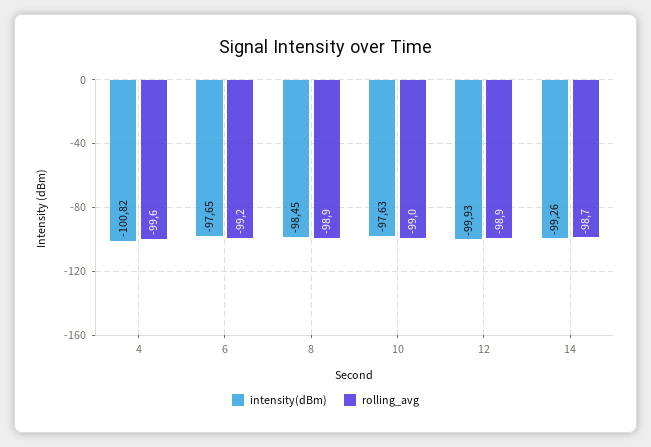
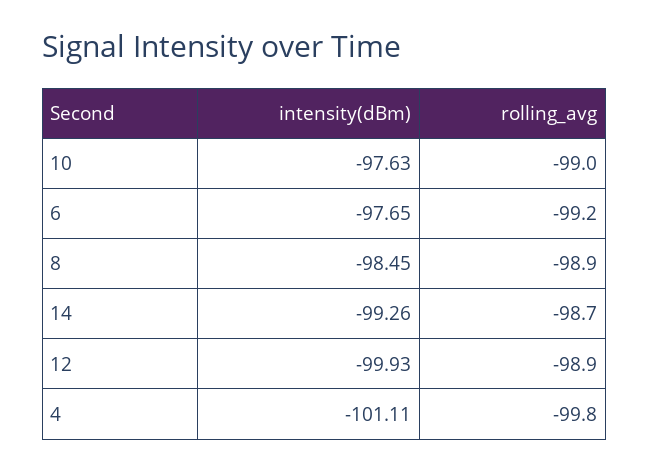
intensity(dBm), 4: -100.82 -> -101.11
rolling_avg, 4: -99.6 -> -99.8

